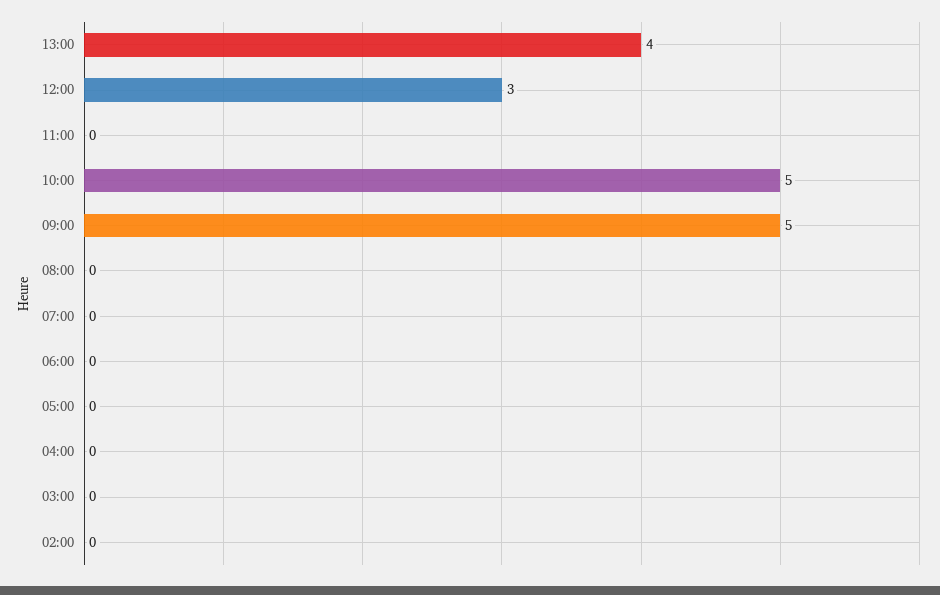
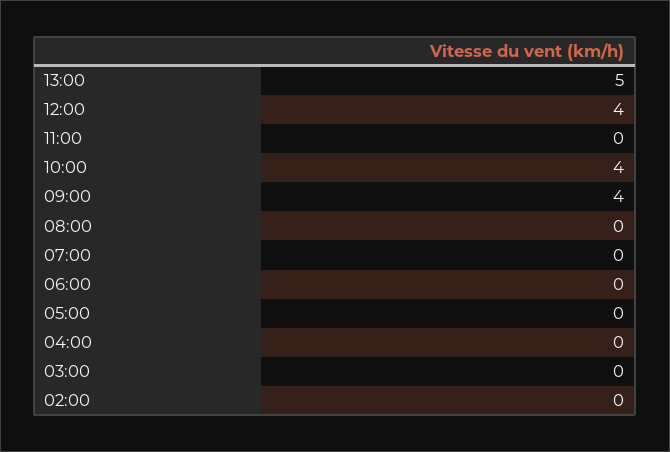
13:00: 4 -> 5
12:00: 3 -> 4
10:00: 5 -> 4
09:00: 5 -> 4

